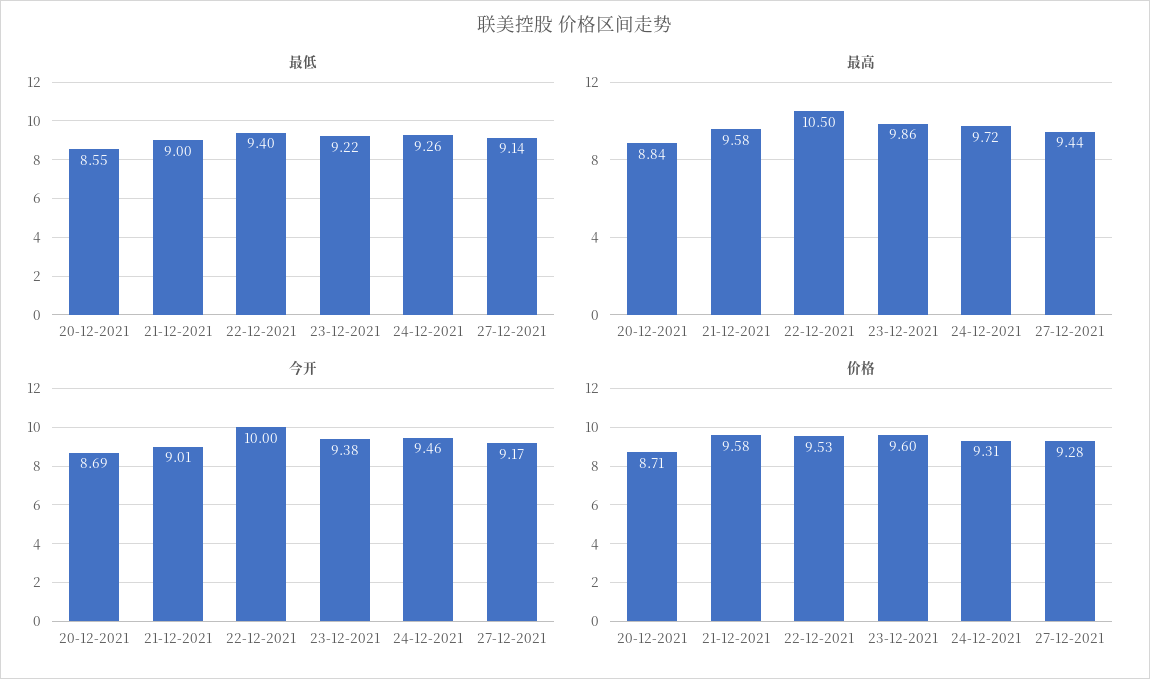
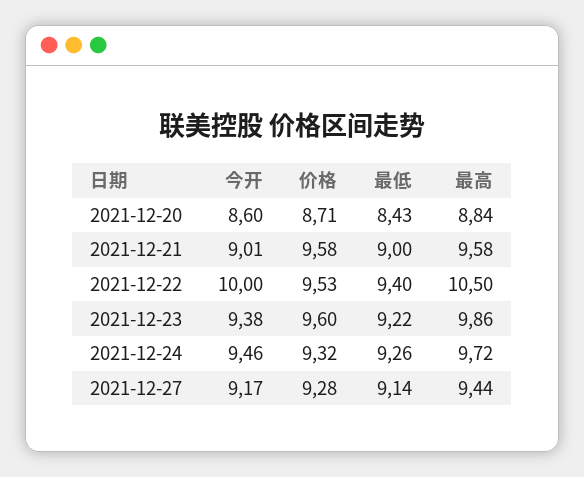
最低, 20-12-2021: 8.55 -> 8.43
今开, 20-12-2021: 8.69 -> 8.6
价格, 24-12-2021: 9.31 -> 9.32

